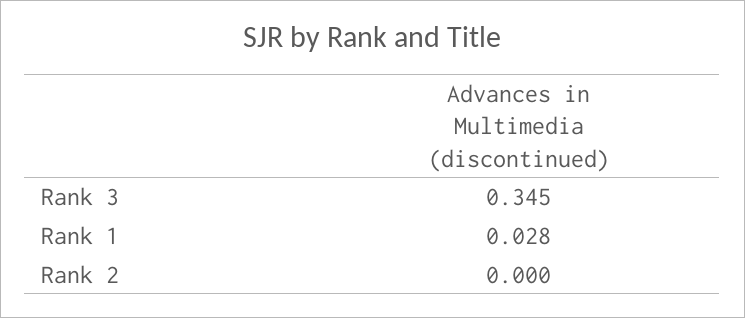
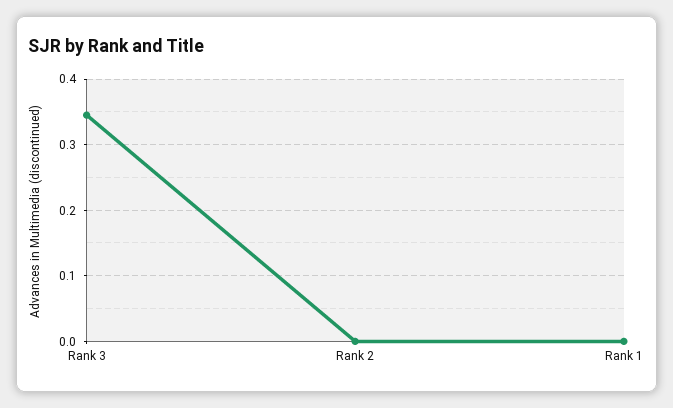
Rank 1: 0.028 -> 0

